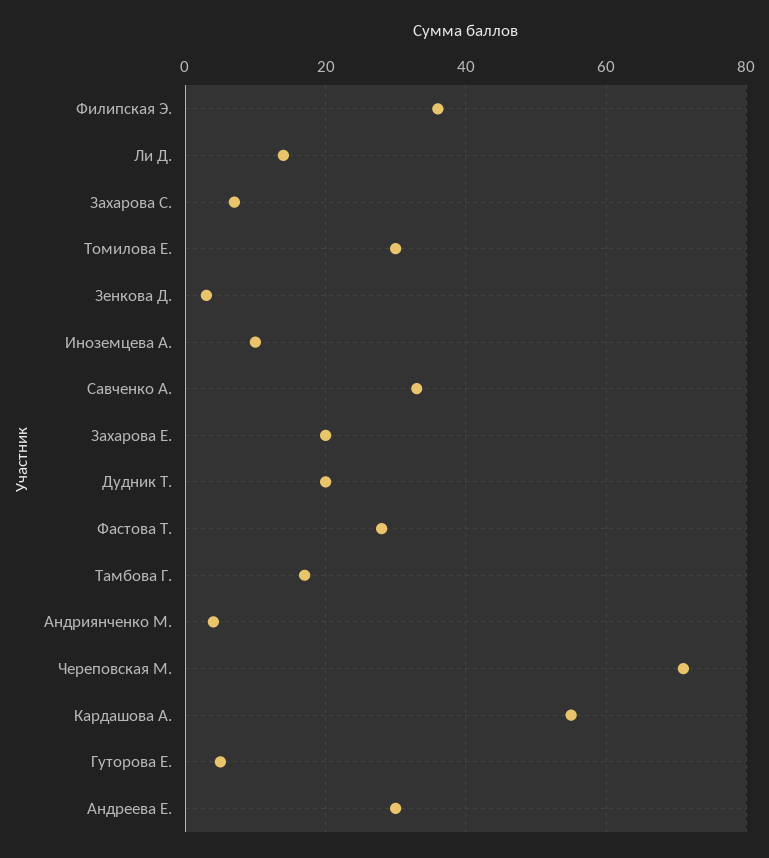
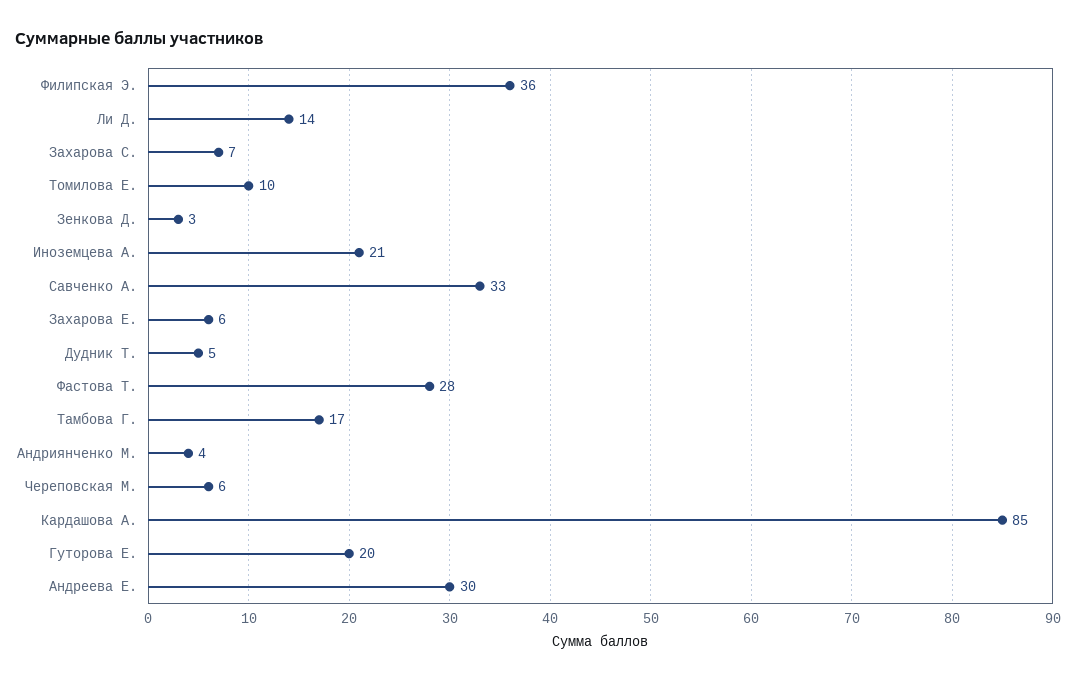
Томилова Е.: 30 -> 10
Иноземцева А.: 10 -> 21
Захарова Е.: 20 -> 6
Дудник Т.: 20 -> 5
Череповская М.: 70 -> 6
Кардашова А.: 55 -> 85
Гуторова Е.: 5 -> 20

